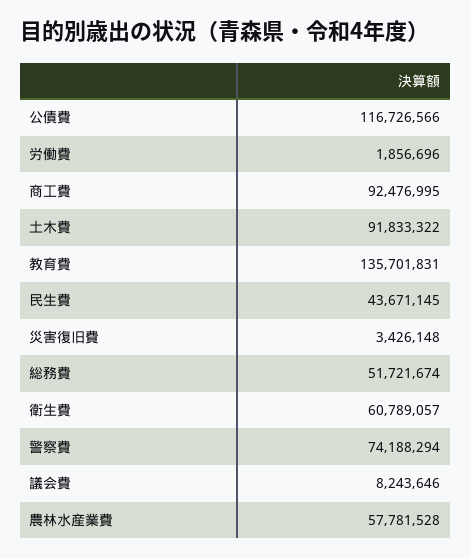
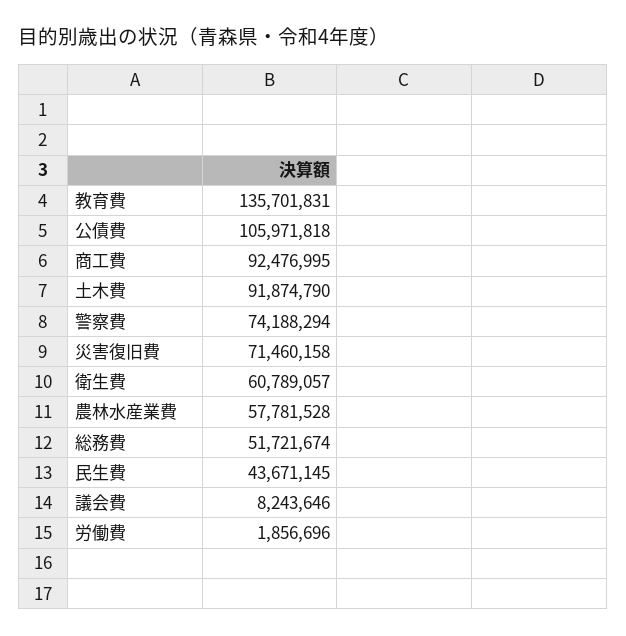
公債費: 116726566 -> 105971818
土木費: 91833322 -> 91874790
災害復旧費: 3426148 -> 71460158

